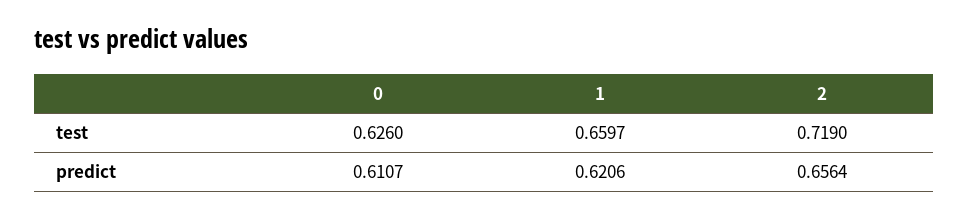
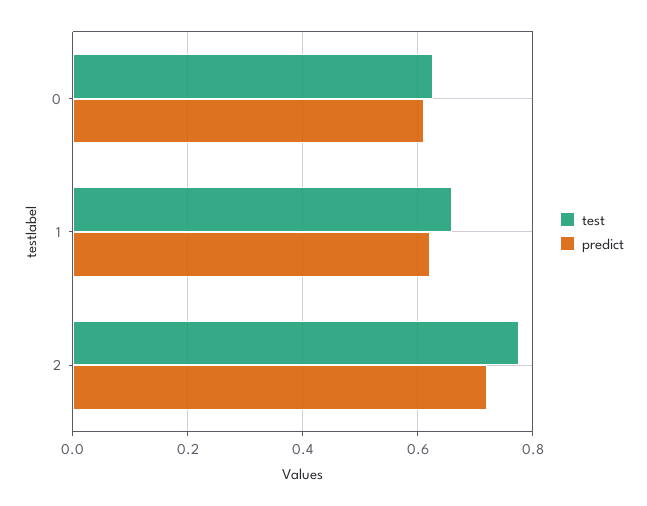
test, 2: 0.719 -> 0.78
predict, 2: 0.6564 -> 0.72

